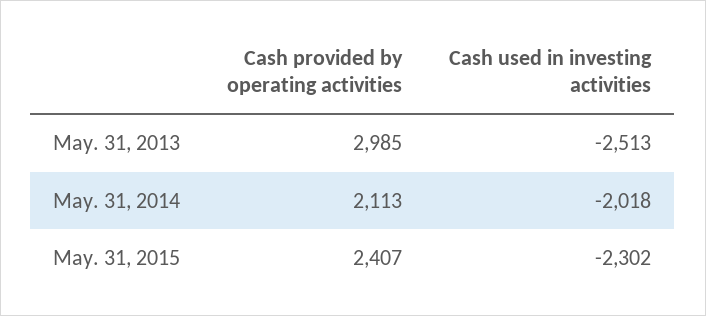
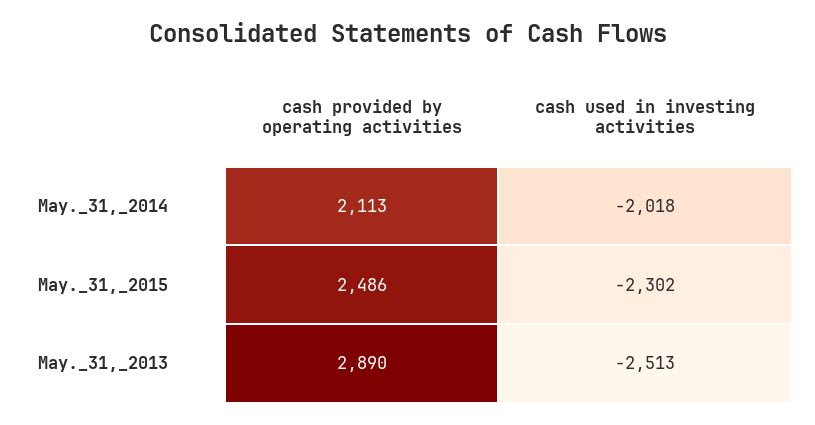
Cash provided by operating activities, May. 31, 2013: 2985 -> 2890
Cash provided by operating activities, May. 31, 2015: 2407 -> 2486

